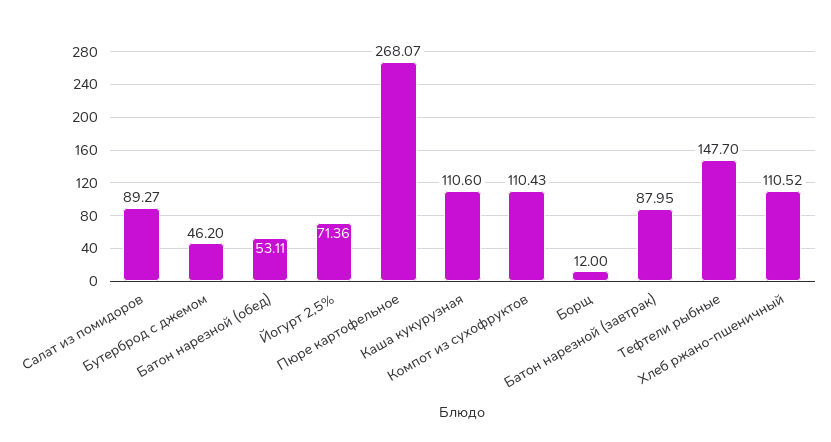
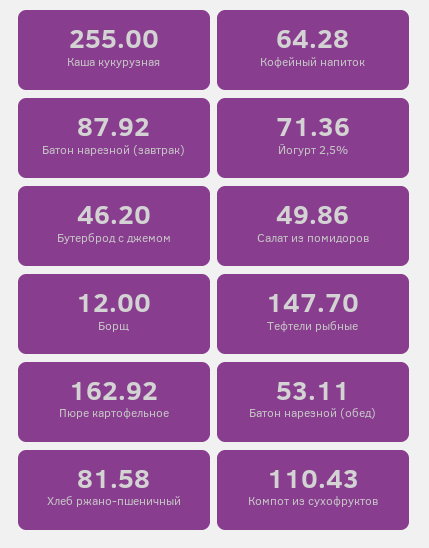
Салат из помидоров: 89.27 -> 49.86
Пюре картофельное: 268.07 -> 162.92
Каша кукурузная: 110.6 -> 255
Батон нарезной (завтрак): 87.95 -> 87.92
Хлеб ржано-пшеничный: 110.52 -> 81.58
Кофейный напиток: none -> 64.28

